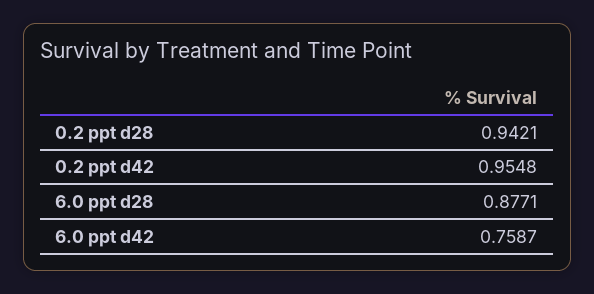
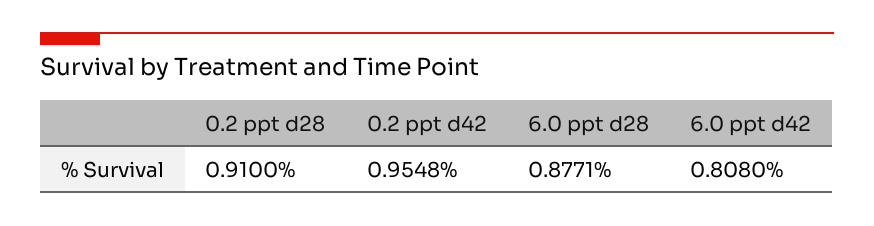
0.2 ppt d28: 0.9421 -> 0.91
6.0 ppt d42: 0.7587 -> 0.808

